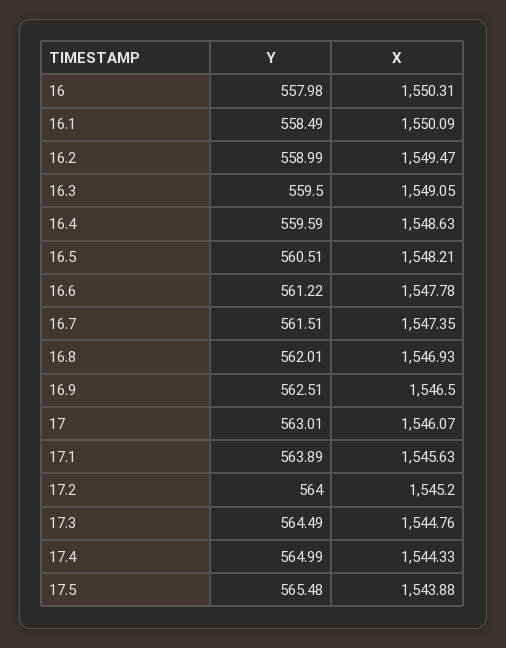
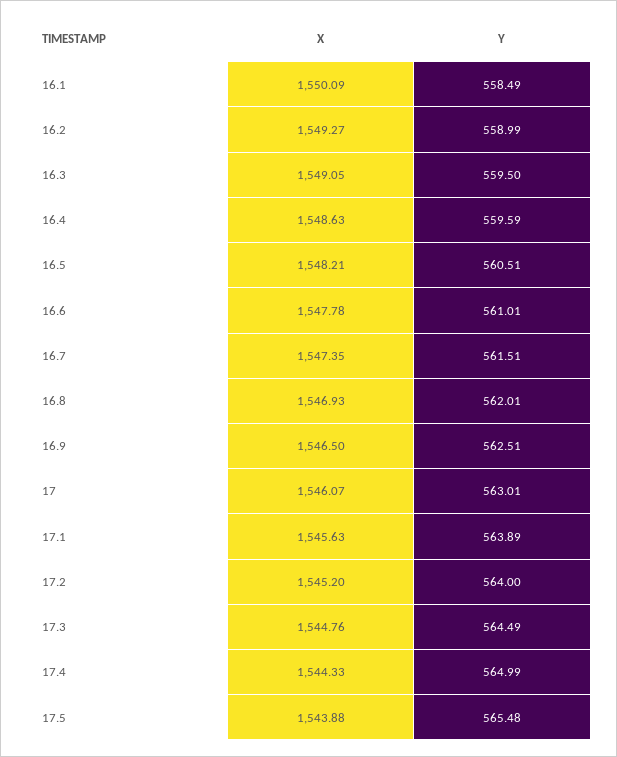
Y, 16: 557.98 -> none
X, 16: 1550.31 -> none
X, 16.2: 1549.47 -> 1549.27
Y, 16.6: 561.22 -> 561.01

